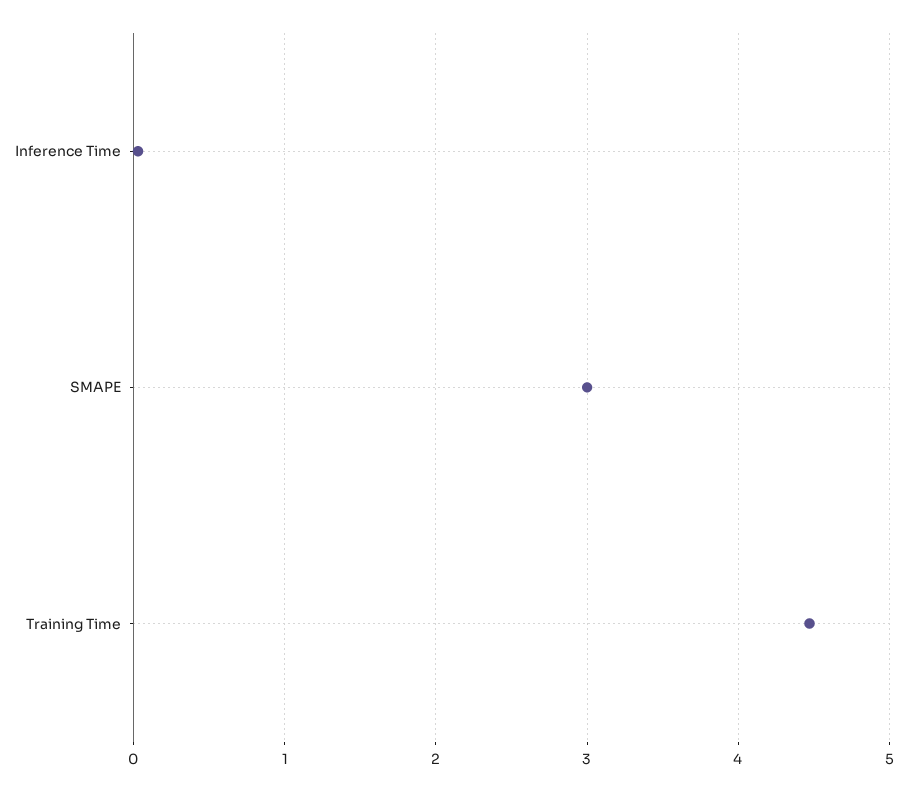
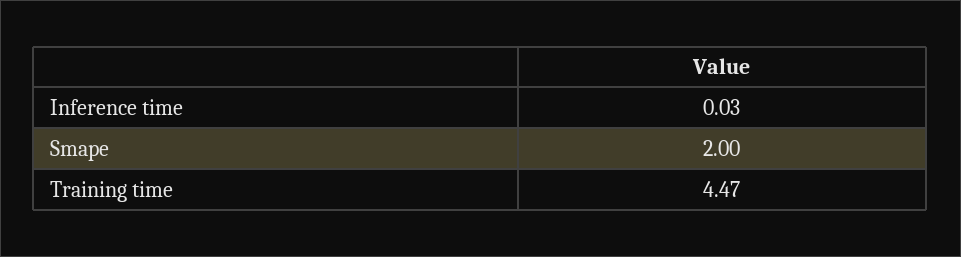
SMAPE: 3 -> 2

